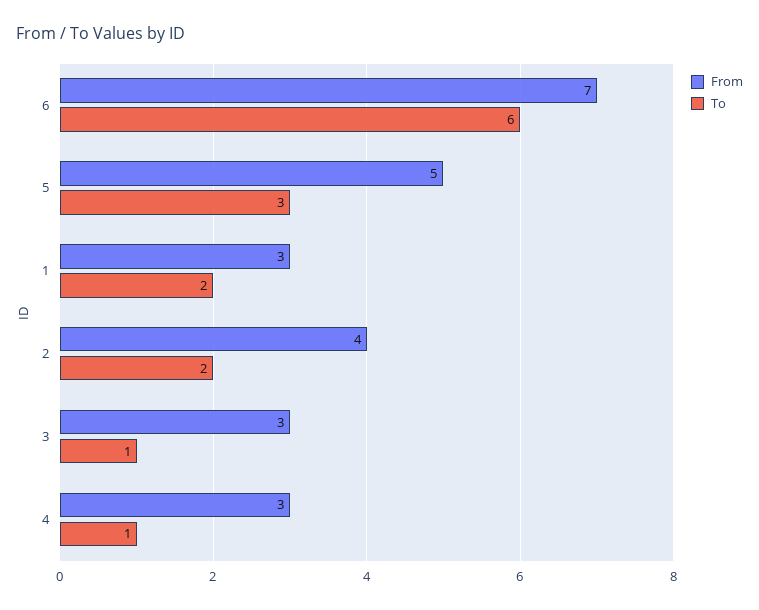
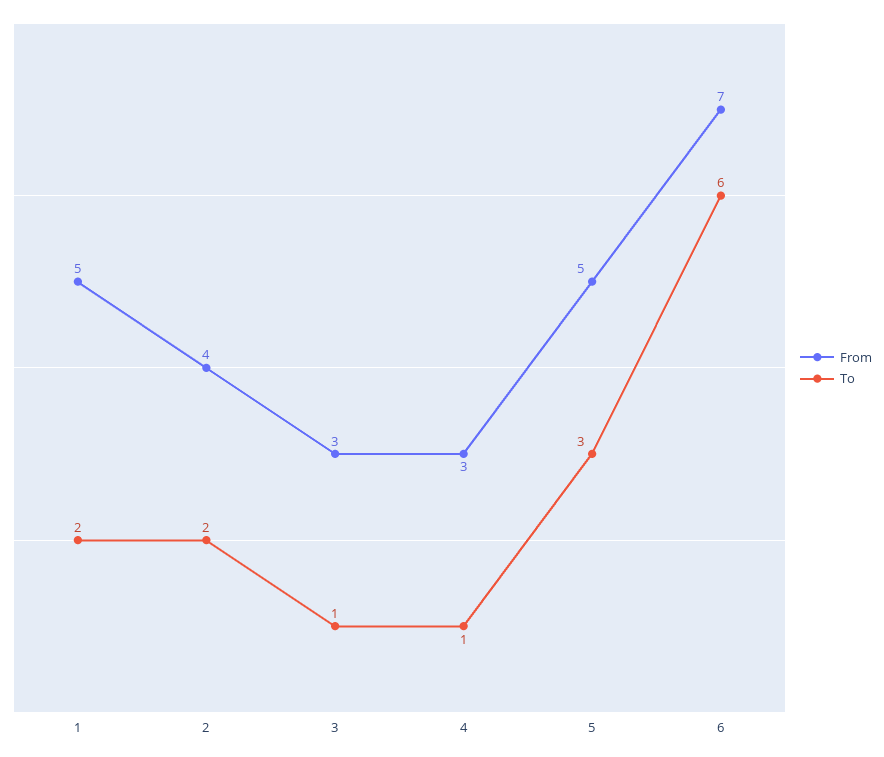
From, 1: 3 -> 5

